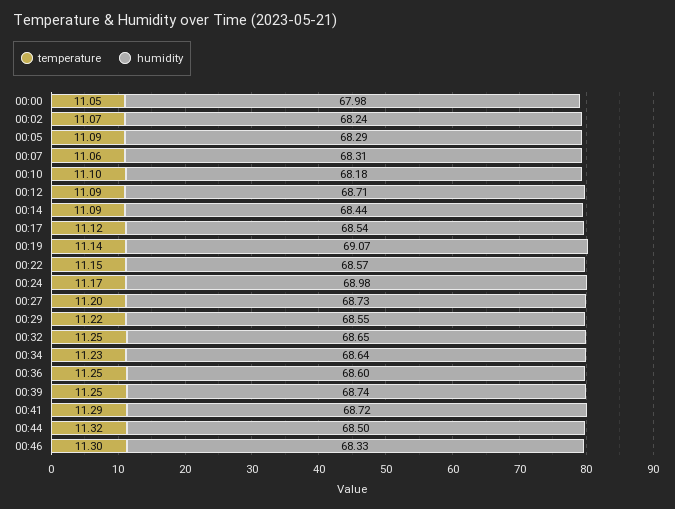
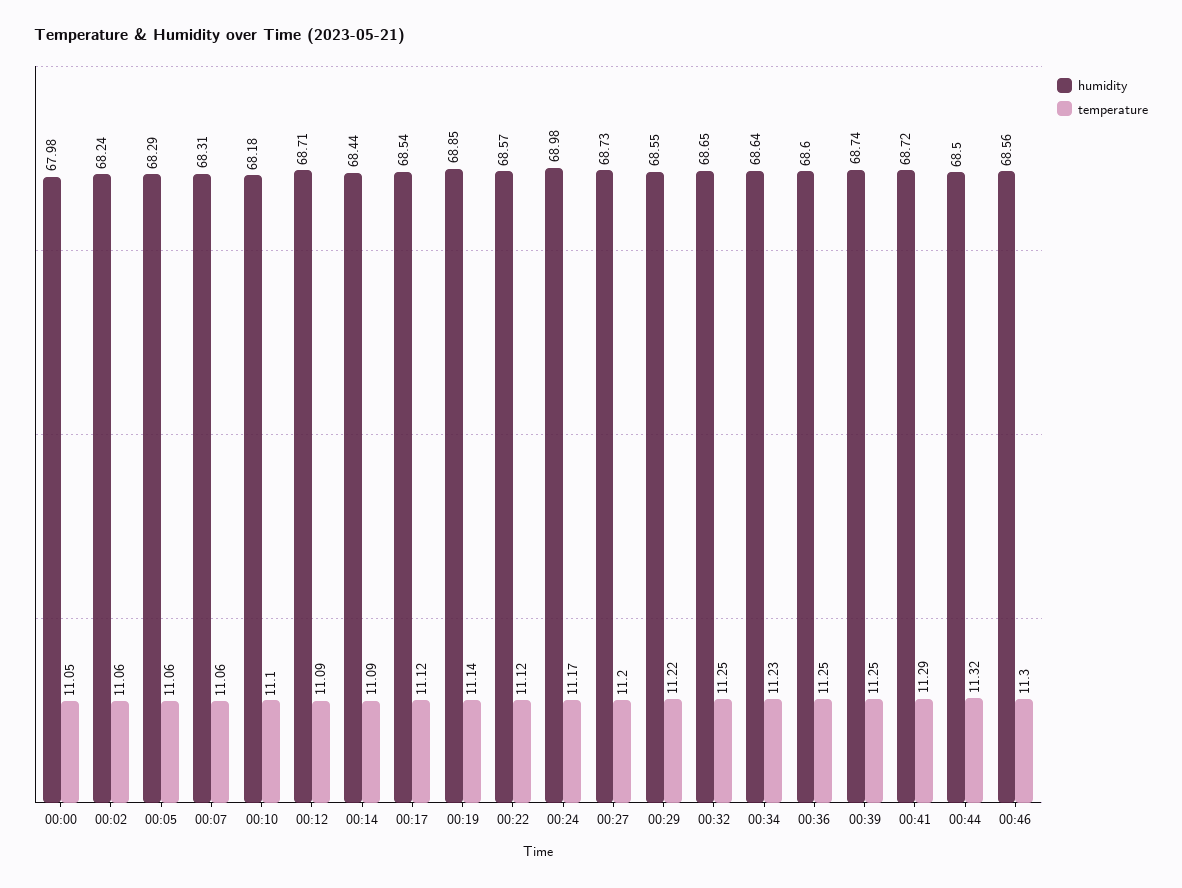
temperature, 00:02: 11.07 -> 11.06
temperature, 00:05: 11.09 -> 11.06
humidity, 00:19: 69.07 -> 68.85
temperature, 00:22: 11.15 -> 11.12
humidity, 00:46: 68.33 -> 68.56

